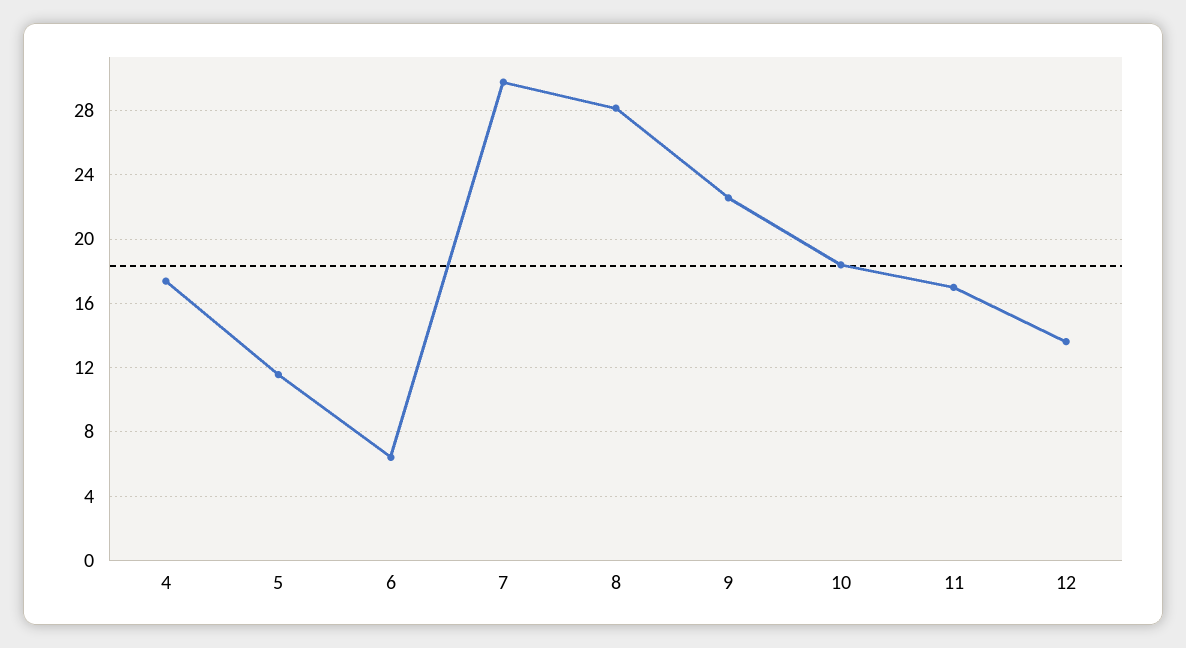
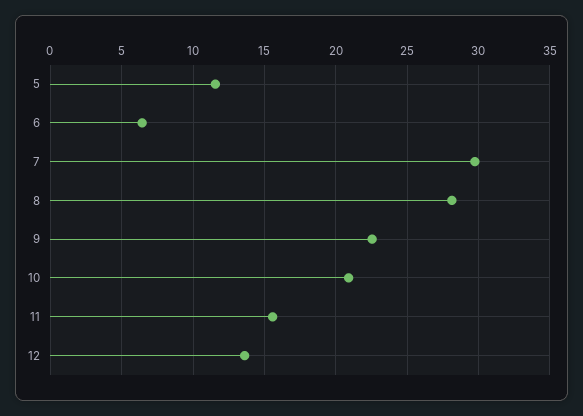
4: 17.5 -> none
10: 18.5 -> 21
11: 17 -> 15.5

